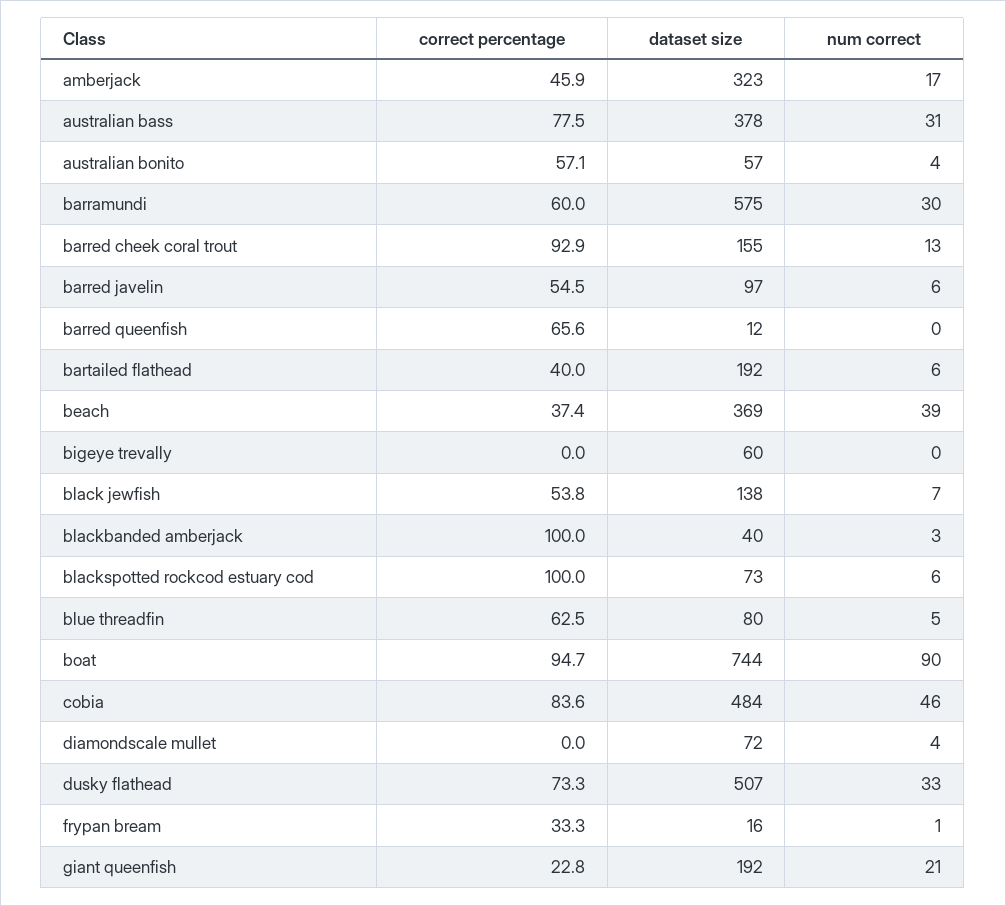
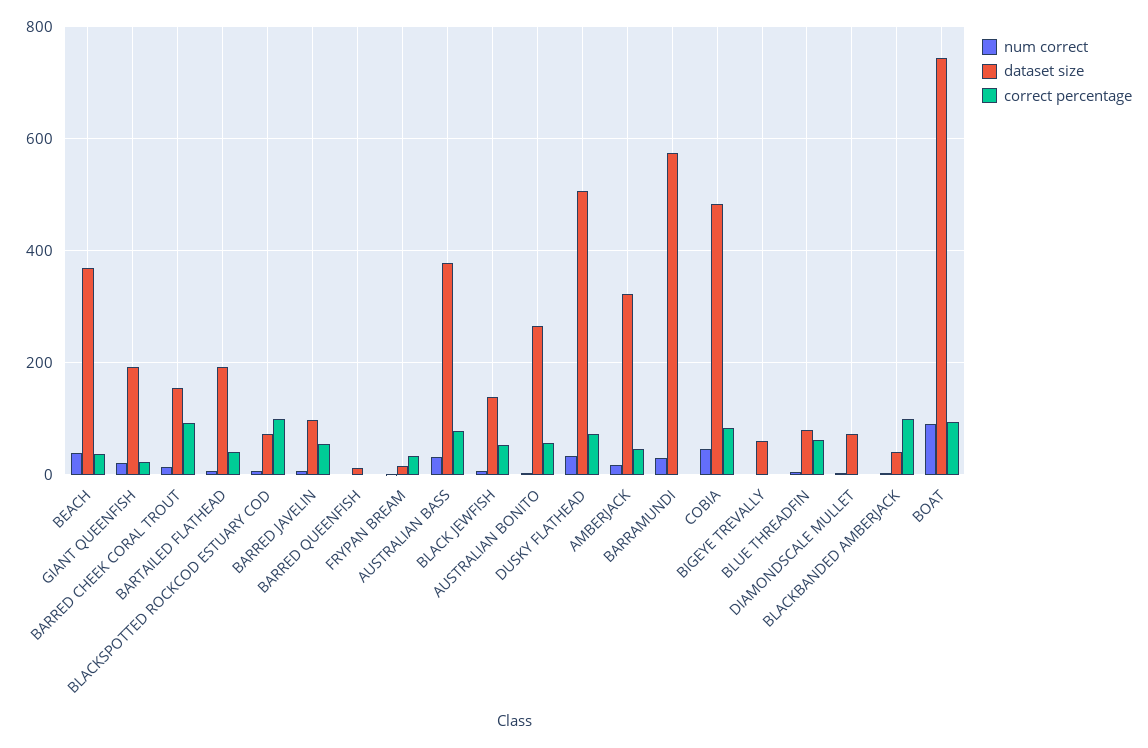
dataset size, australian bonito: 57 -> 260
correct percentage, barramundi: 60 -> 0
correct percentage, barred queenfish: 65.6 -> 0

